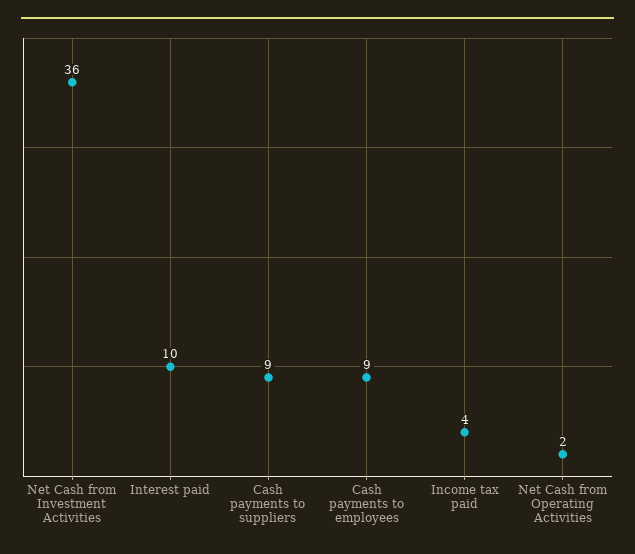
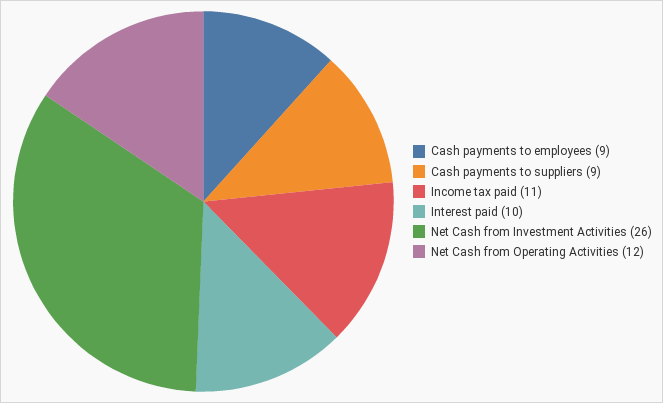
Net Cash from Investment Activities: 36 -> 26
Income tax paid: 4 -> 11
Net Cash from Operating Activities: 2 -> 12

